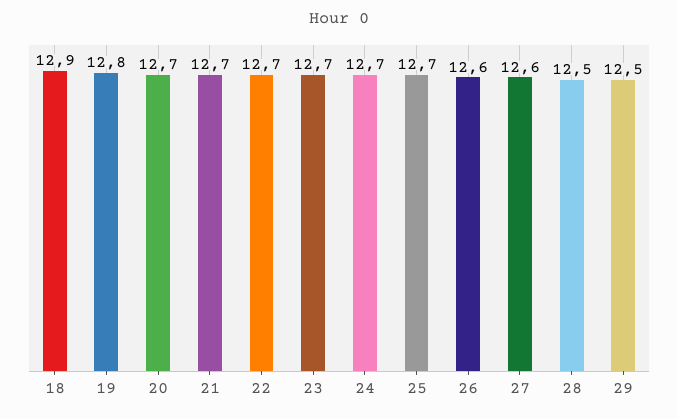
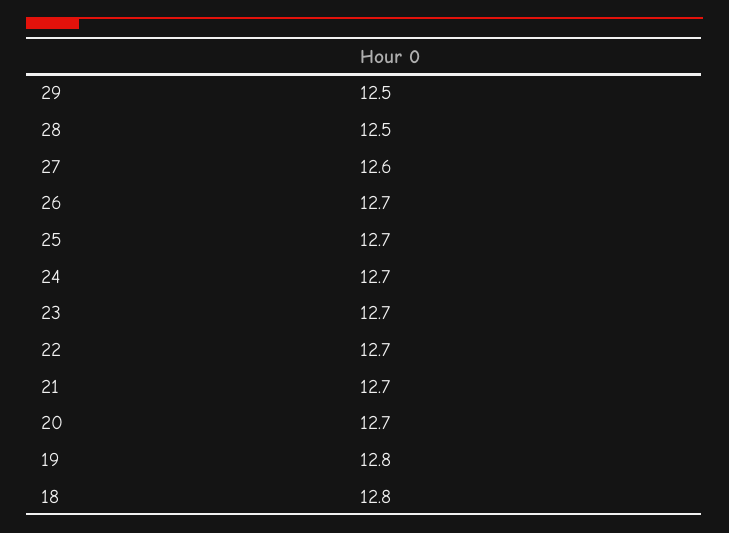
18: 12.9 -> 12.8
26: 12.6 -> 12.7

